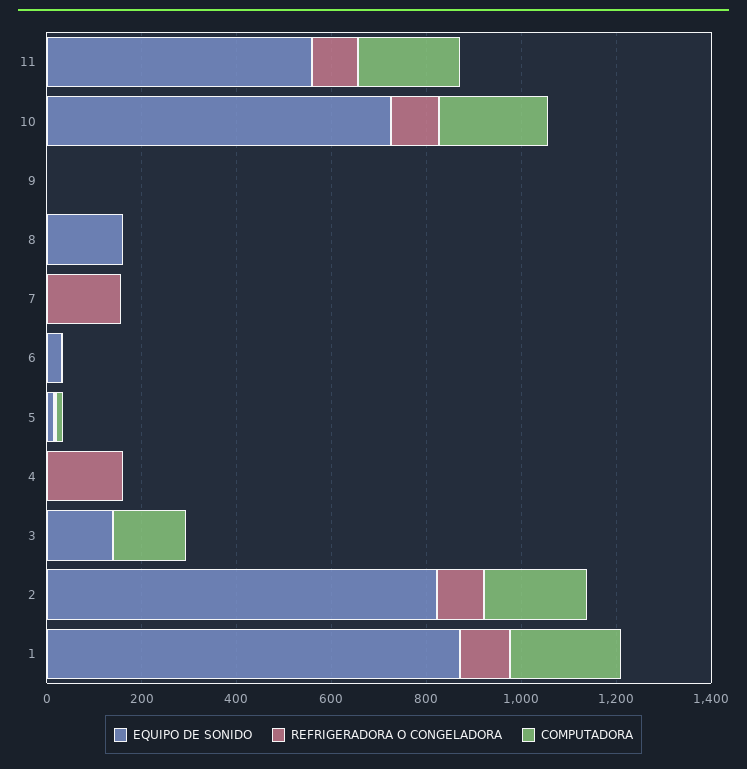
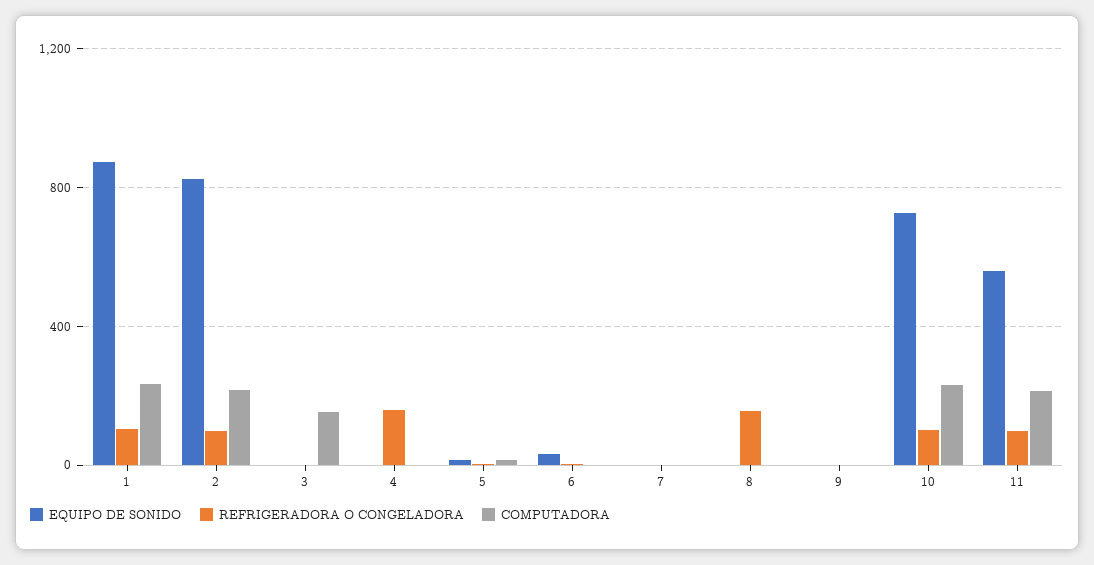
EQUIPO DE SONIDO, 8: 150 -> 0
REFRIGERADORA O CONGELADORA, 8: 0 -> 150
REFRIGERADORA O CONGELADORA, 7: 150 -> 0
EQUIPO DE SONIDO, 3: 150 -> 0

